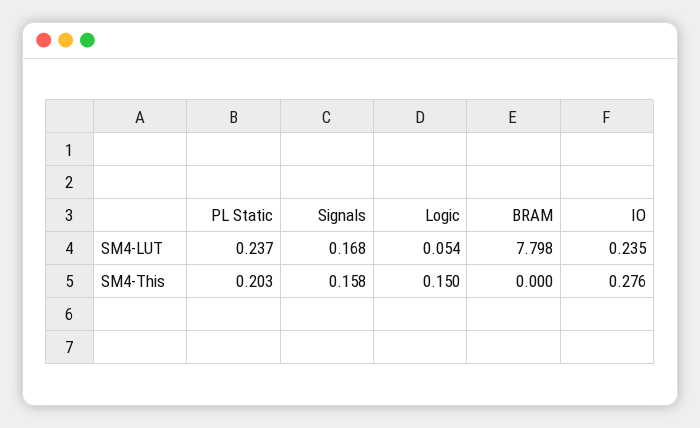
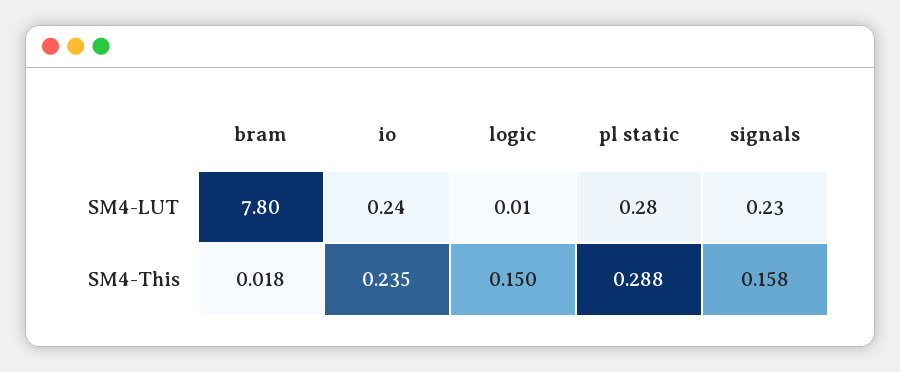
PL Static, SM4-LUT: 0.237 -> 0.28
Signals, SM4-LUT: 0.168 -> 0.23
Logic, SM4-LUT: 0.054 -> 0.01
PL Static, SM4-This: 0.203 -> 0.288
BRAM, SM4-This: 0 -> 0.018
IO, SM4-This: 0.276 -> 0.235

